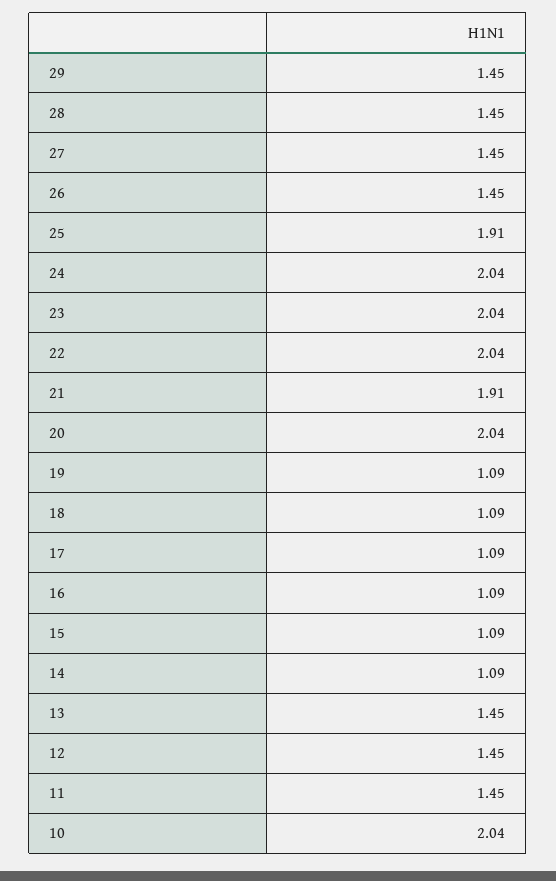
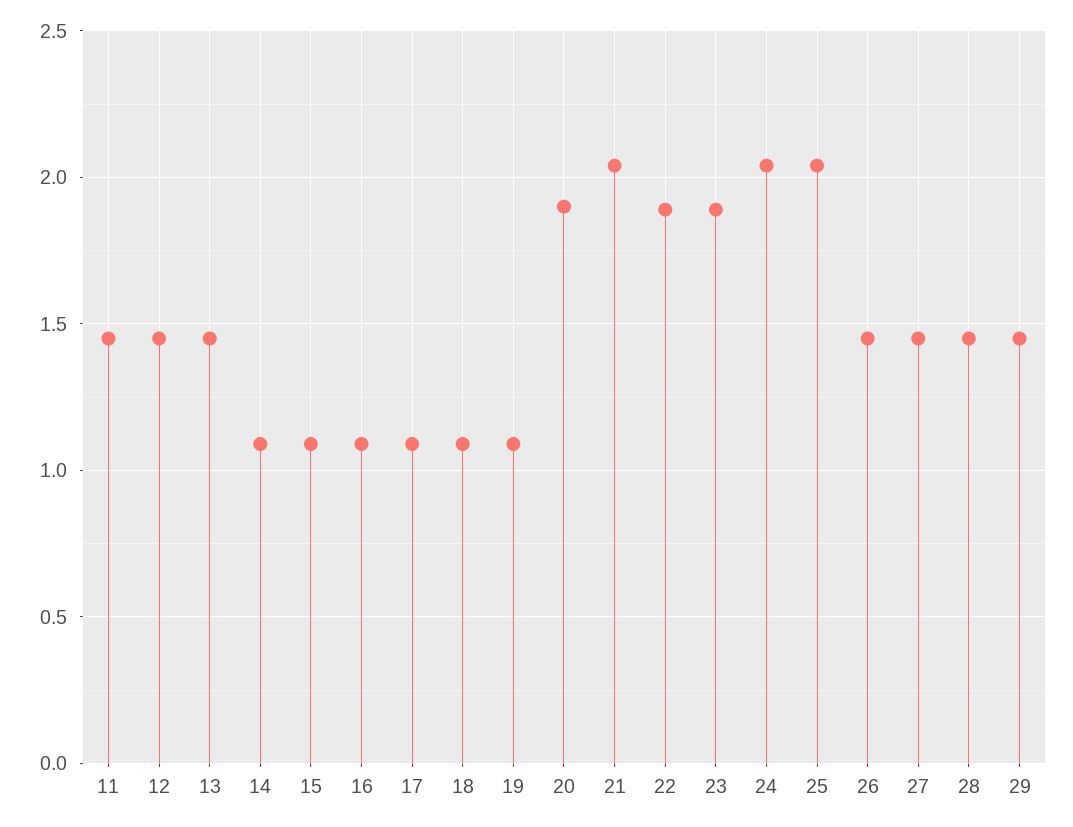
25: 1.91 -> 2.05
23: 2.04 -> 1.9
22: 2.04 -> 1.9
21: 1.91 -> 2.05
20: 2.04 -> 1.9
10: 2.04 -> none

